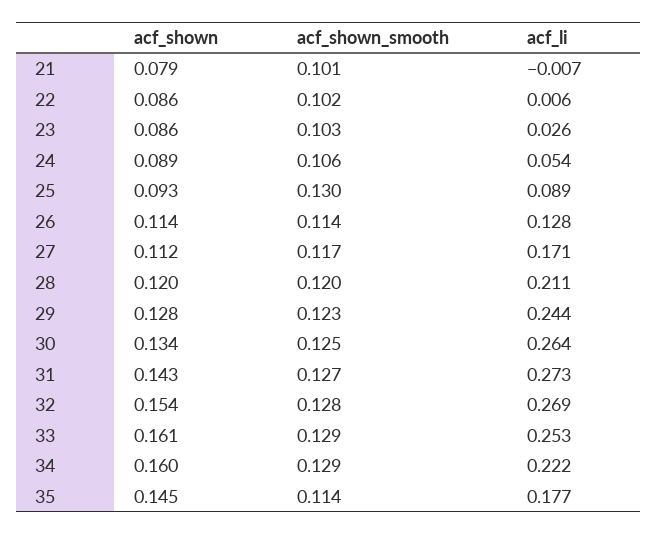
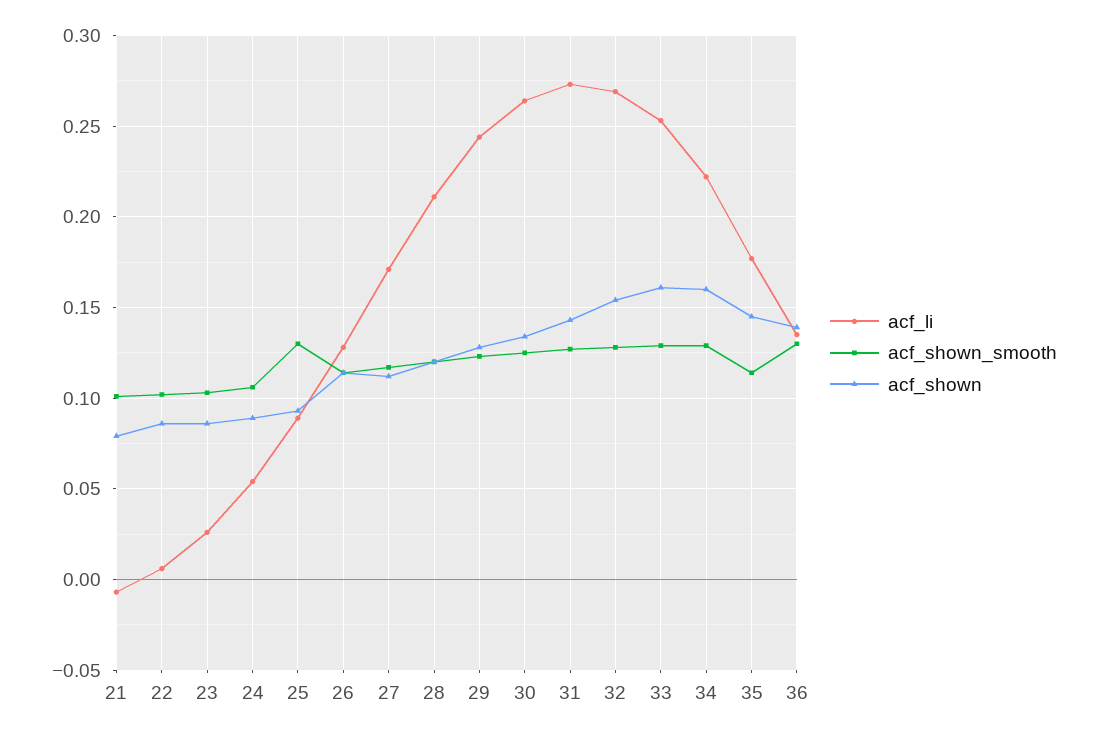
acf_li, 36: none -> 0.135
acf_shown_smooth, 36: none -> 0.13
acf_shown, 36: none -> 0.14

